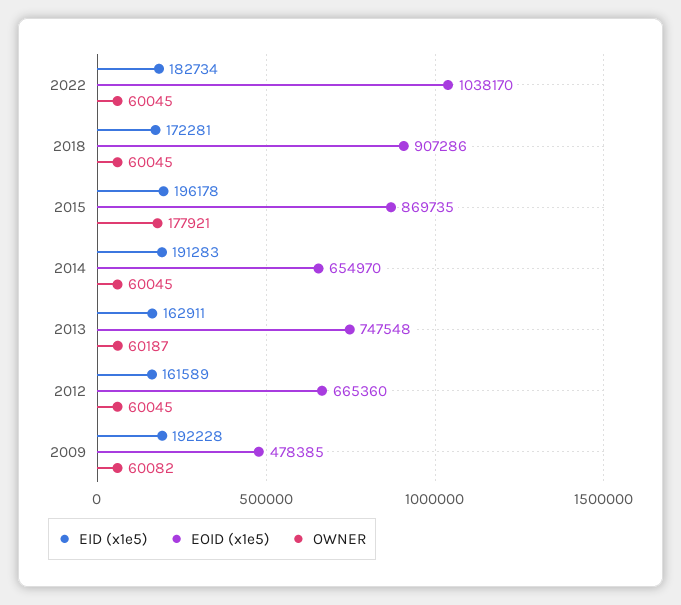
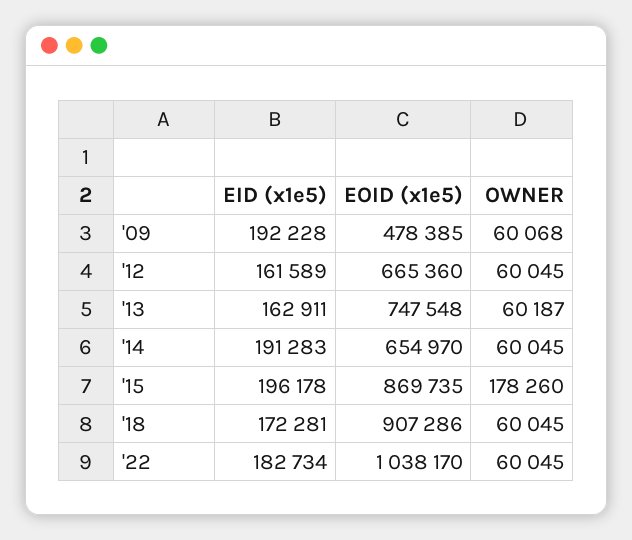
OWNER, 2015: 177921 -> 178260
OWNER, 2009: 60082 -> 60068

